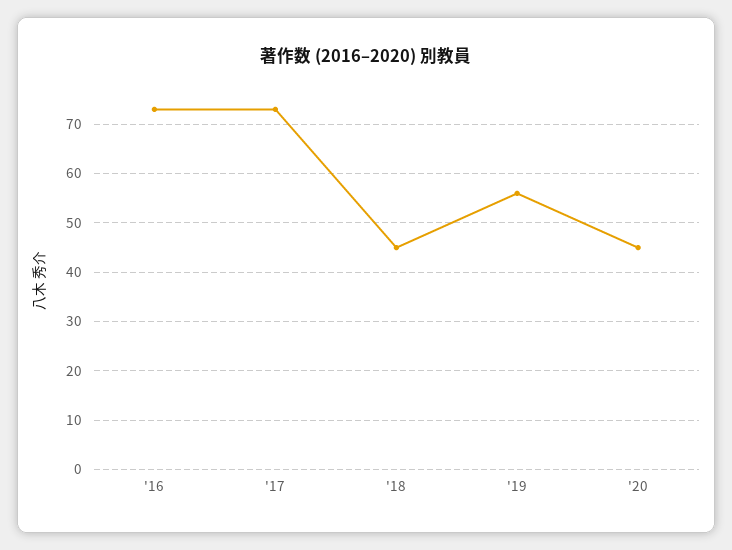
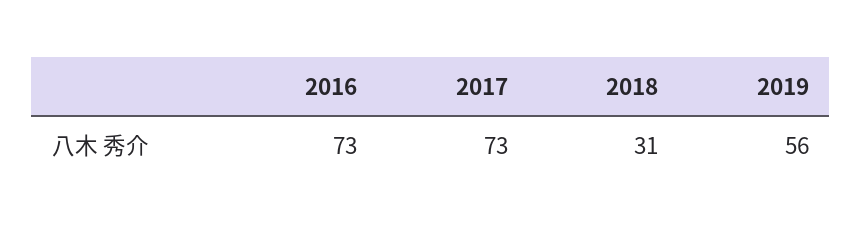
'18: 45 -> 31
'20: 45 -> none

